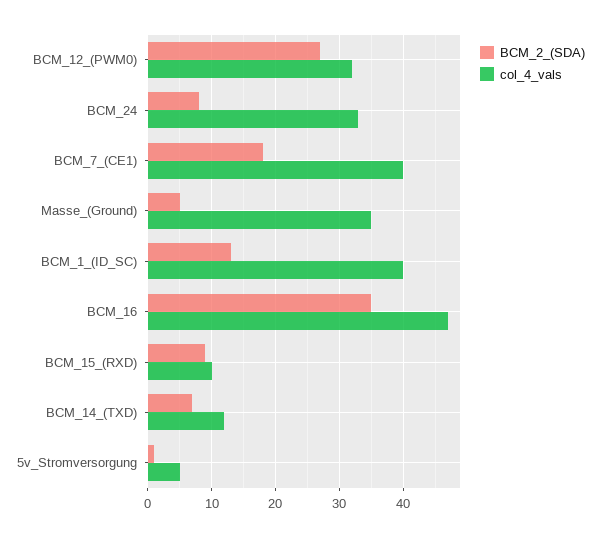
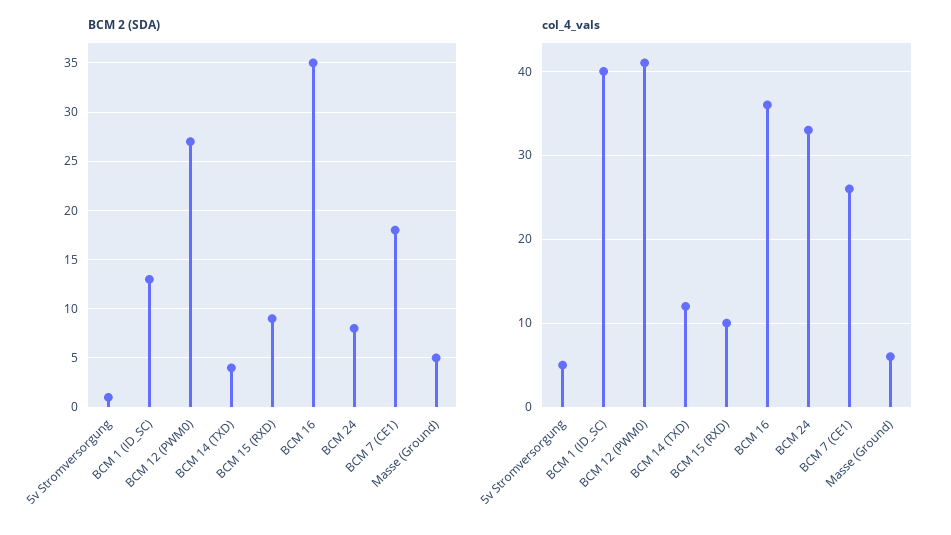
col_4_vals, BCM_12_(PWM0): 32 -> 41
col_4_vals, BCM_7_(CE1): 40 -> 26
col_4_vals, Masse_(Ground): 35 -> 6
col_4_vals, BCM_16: 47 -> 36
BCM_2_(SDA), BCM_14_(TXD): 7 -> 4

